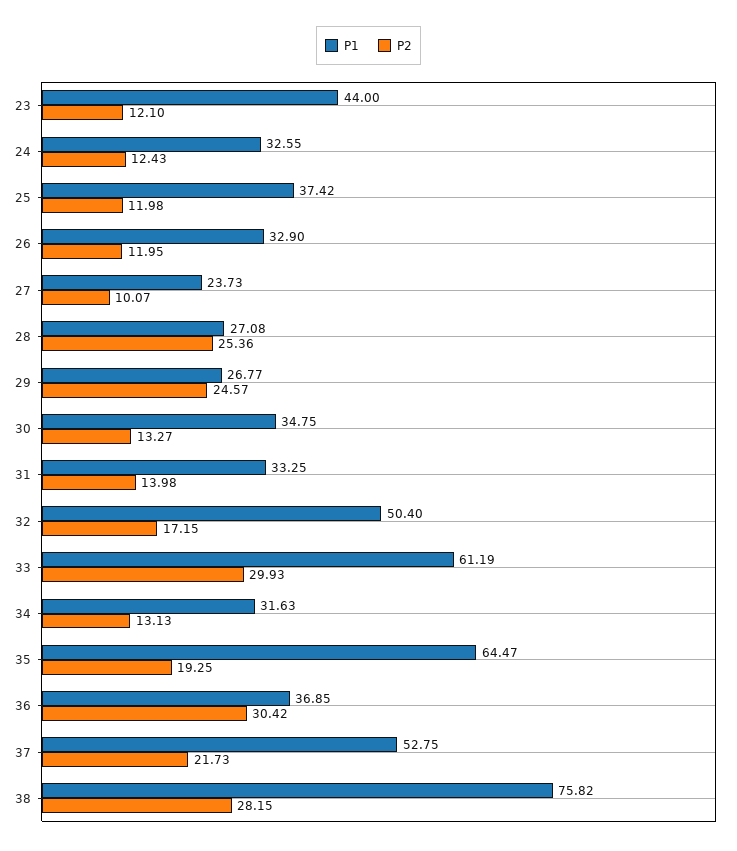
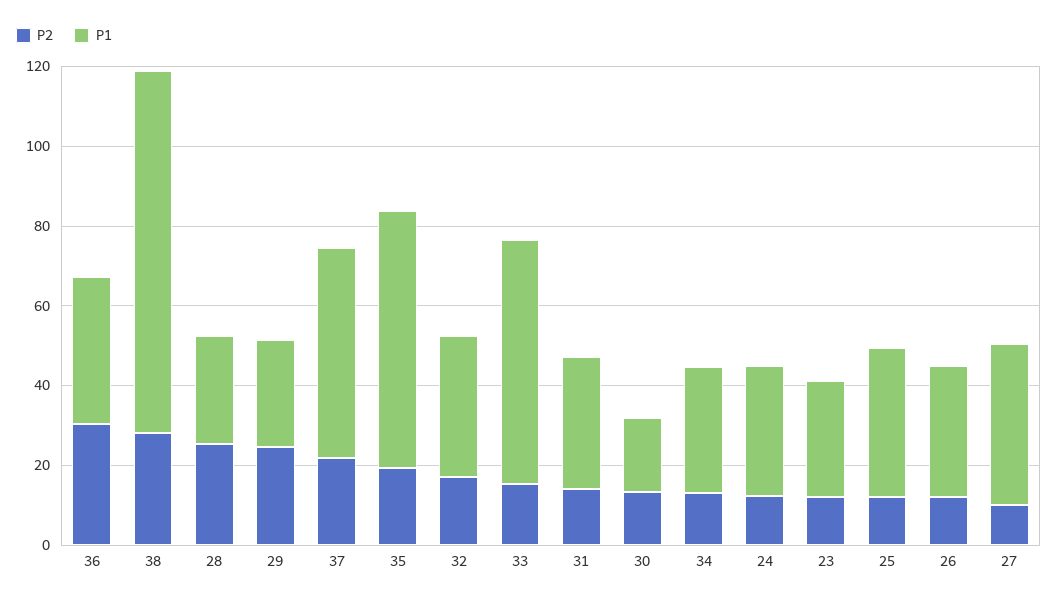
P1, 23: 44 -> 30
P1, 27: 23.73 -> 40
P1, 30: 34.75 -> 20
P1, 32: 50.4 -> 35
P2, 33: 29.93 -> 15
P1, 38: 75.82 -> 90

